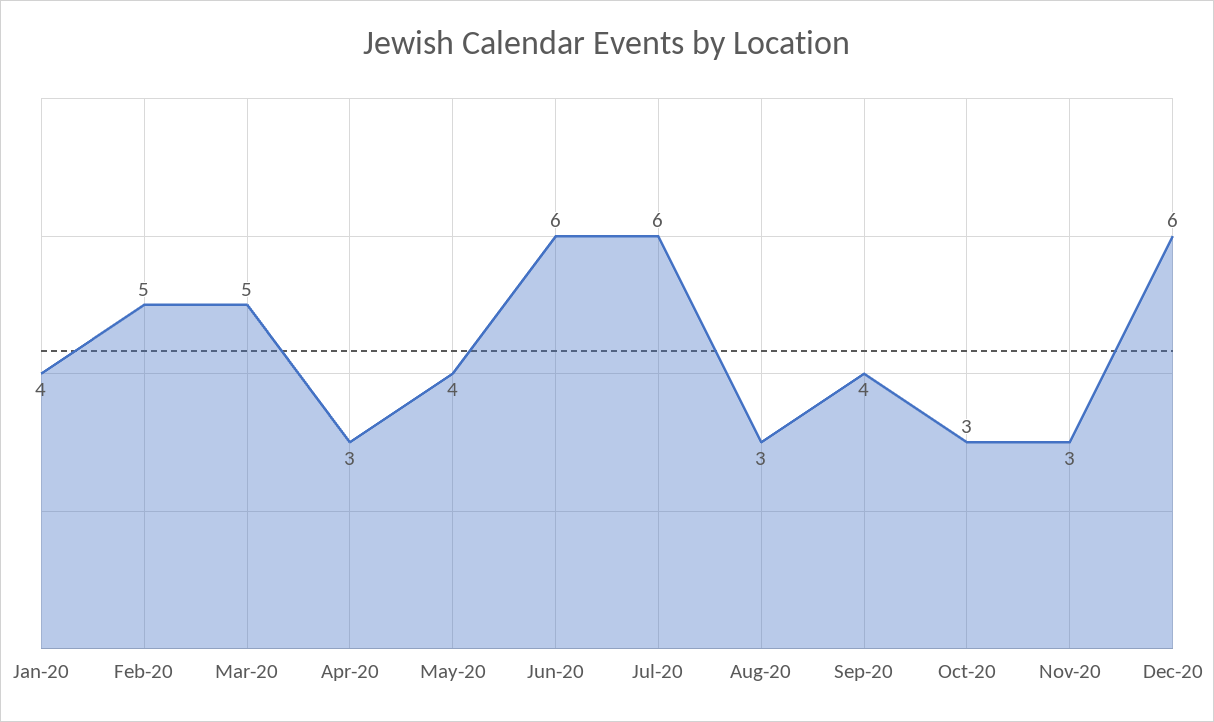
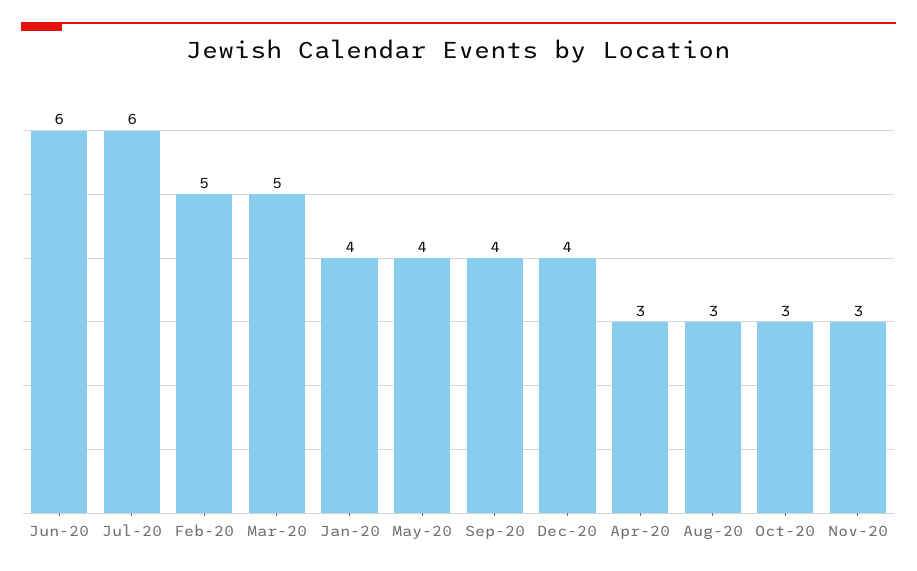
Dec-20: 6 -> 4

